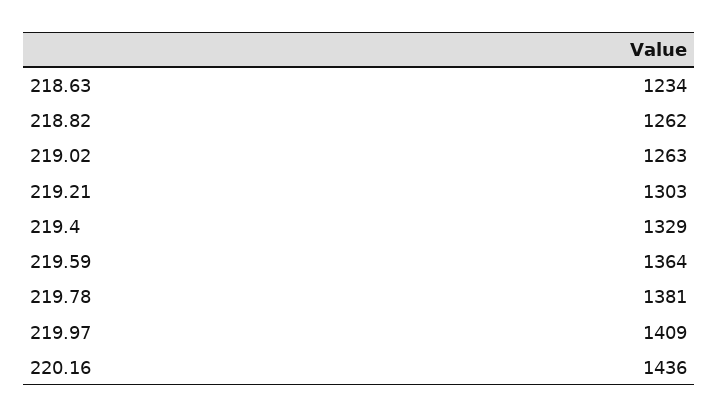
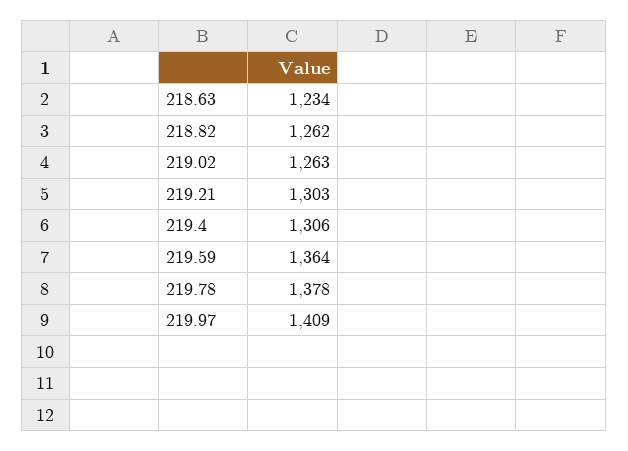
219.4: 1329 -> 1306
219.78: 1381 -> 1378
220.16: 1436 -> none

